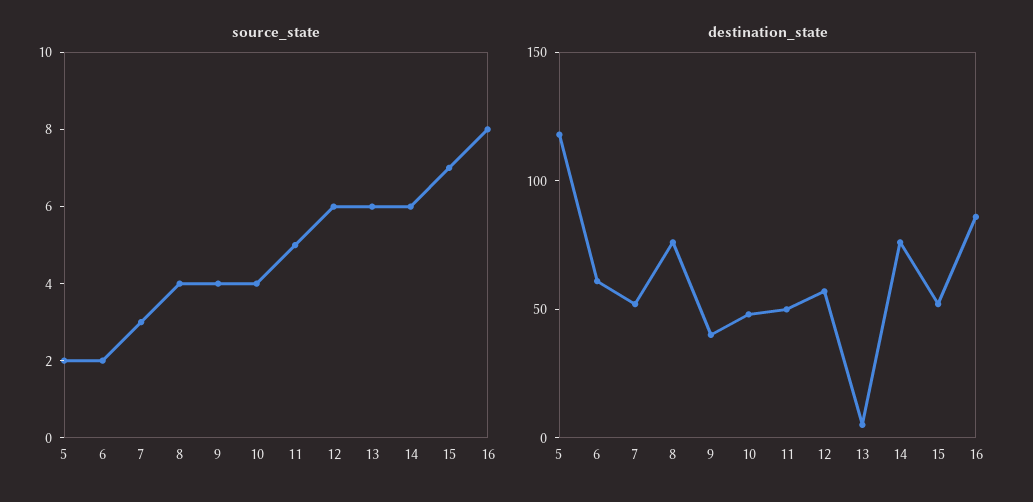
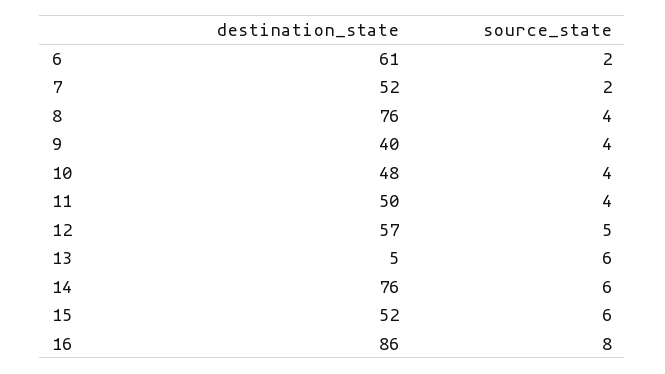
source_state, 5: 2 -> none
source_state, 7: 3 -> 2
source_state, 11: 5 -> 4
source_state, 12: 6 -> 5
source_state, 15: 7 -> 6
destination_state, 5: 120 -> none

